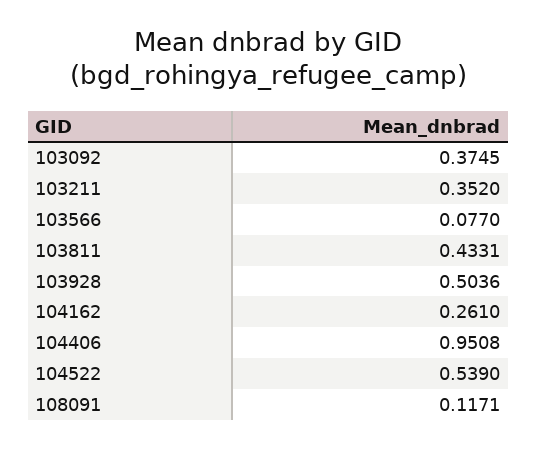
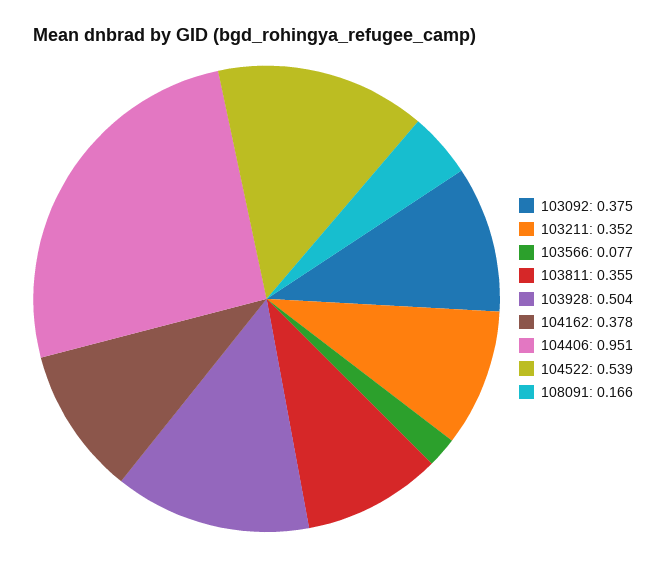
103811: 0.4331 -> 0.355
104162: 0.261 -> 0.378
108091: 0.1171 -> 0.166

